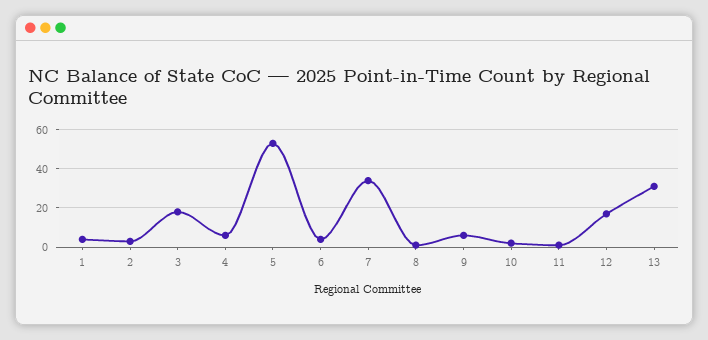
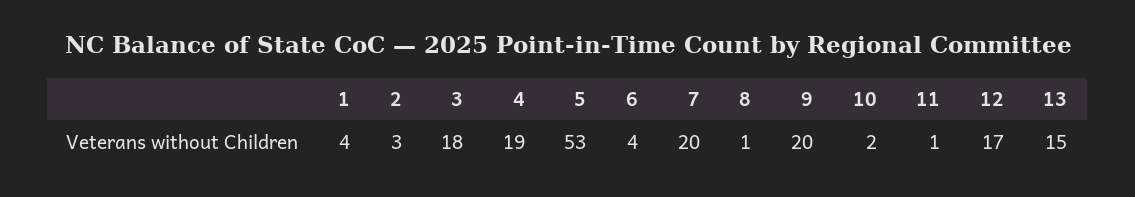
4: 5 -> 19
7: 35 -> 20
9: 5 -> 20
13: 30 -> 15

